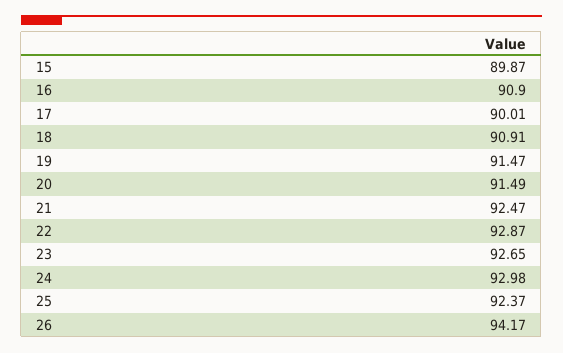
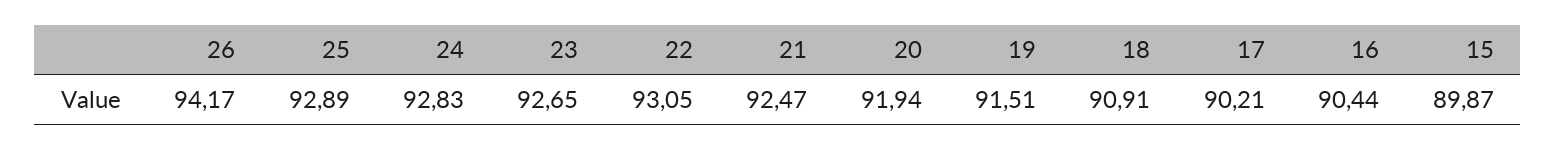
16: 90.9 -> 90.44
17: 90.01 -> 90.21
19: 91.47 -> 91.51
20: 91.49 -> 91.94
22: 92.87 -> 93.05
24: 92.98 -> 92.83
25: 92.37 -> 92.89

